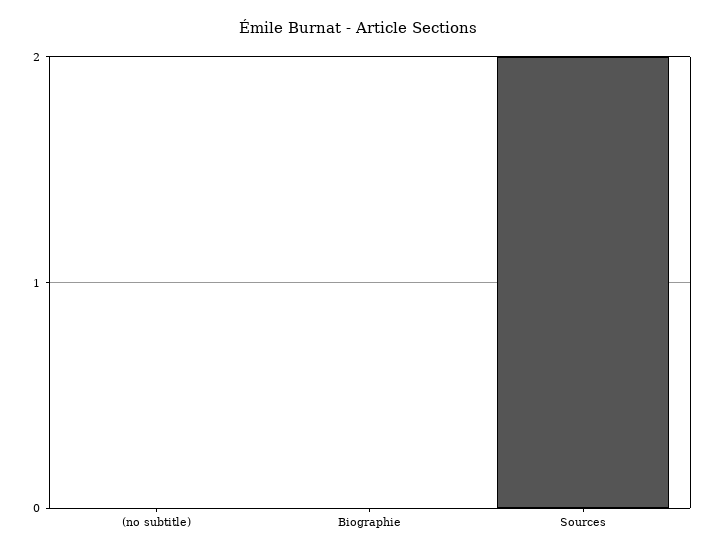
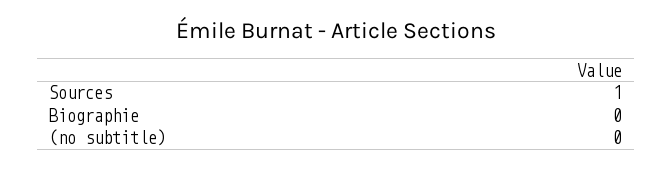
Sources: 2 -> 1

